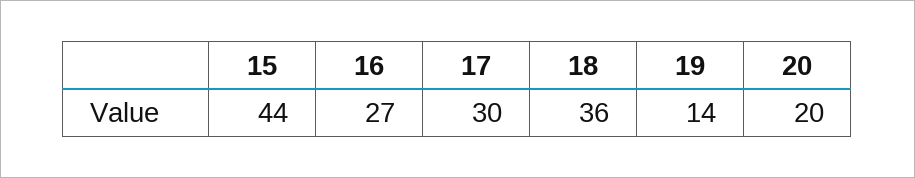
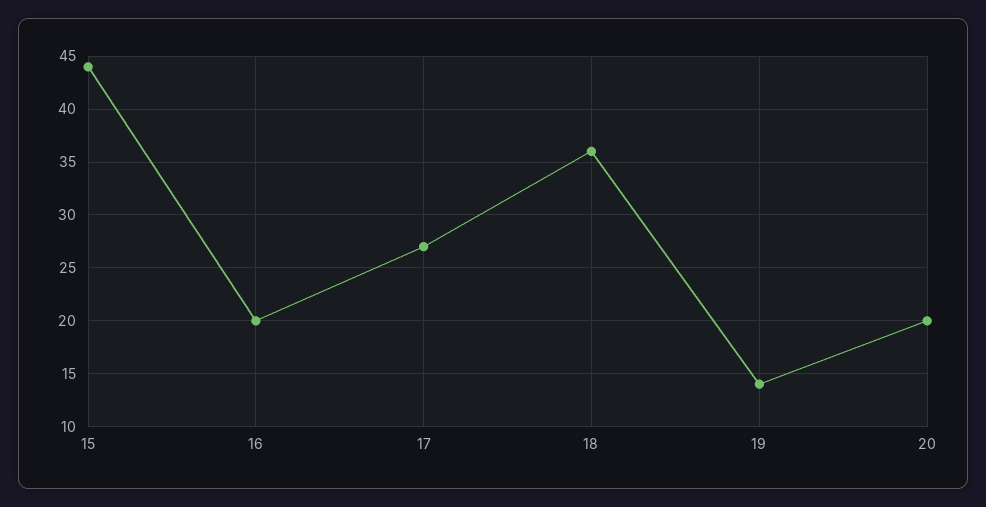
16: 27 -> 20
17: 30 -> 27

